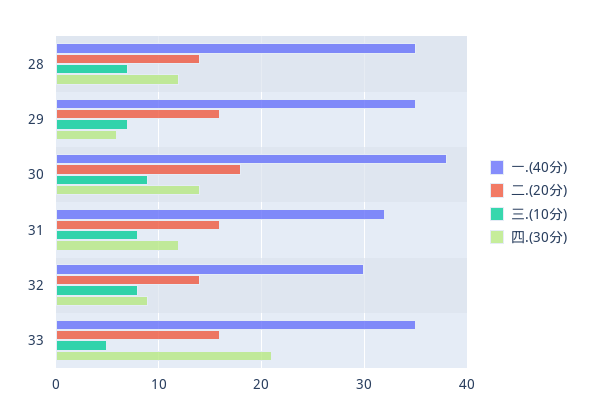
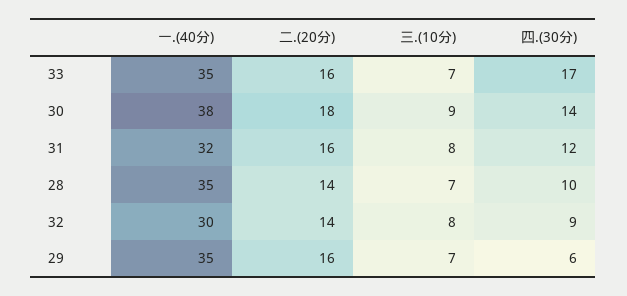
四.(30分), 28: 12 -> 10
三.(10分), 33: 5 -> 7
四.(30分), 33: 21 -> 17

